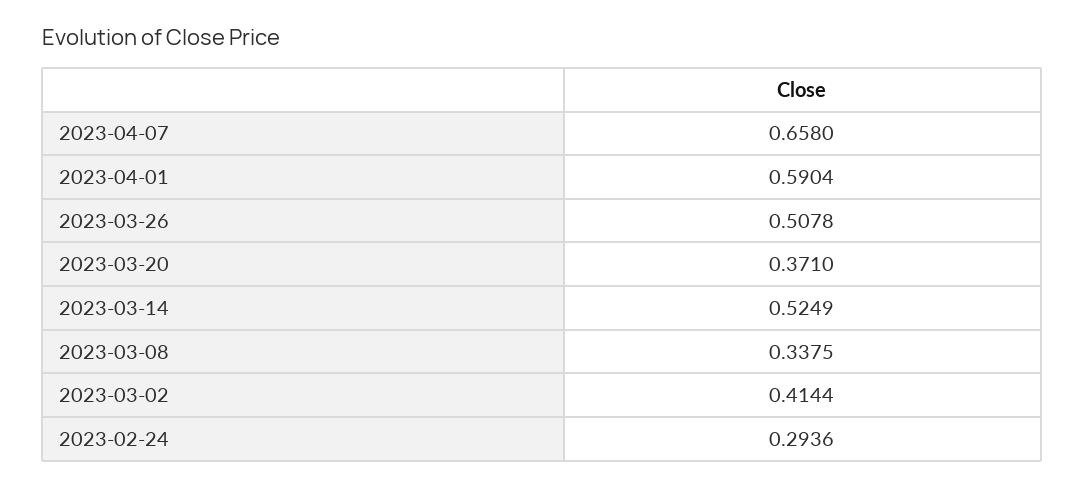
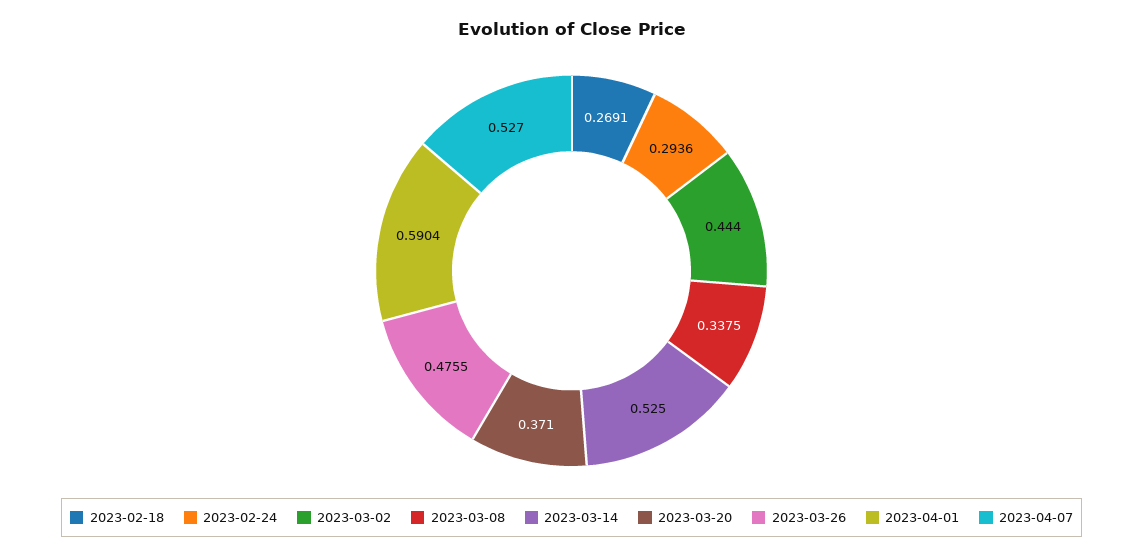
2023-04-07: 0.658 -> 0.527
2023-03-26: 0.5078 -> 0.4755
2023-03-14: 0.5249 -> 0.525
2023-03-02: 0.4144 -> 0.444
2023-02-18: none -> 0.2691

